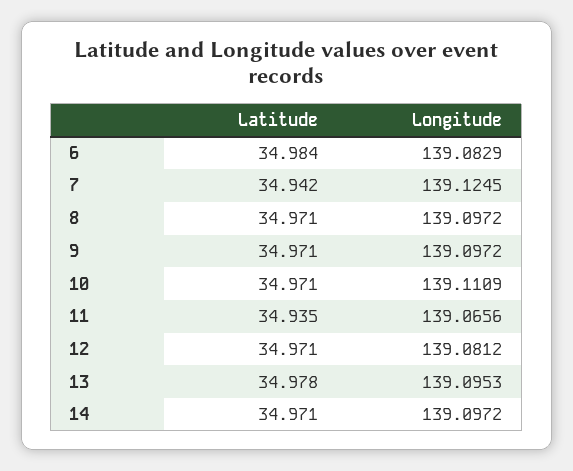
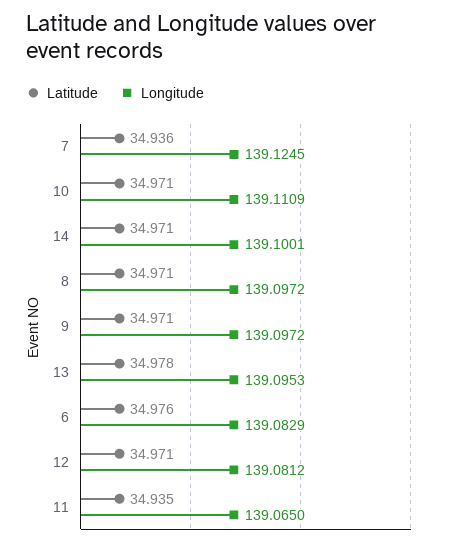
Latitude, 6: 34.984 -> 34.976
Latitude, 7: 34.942 -> 34.936
Longitude, 11: 139.0656 -> 139.065
Longitude, 14: 139.0972 -> 139.1001

